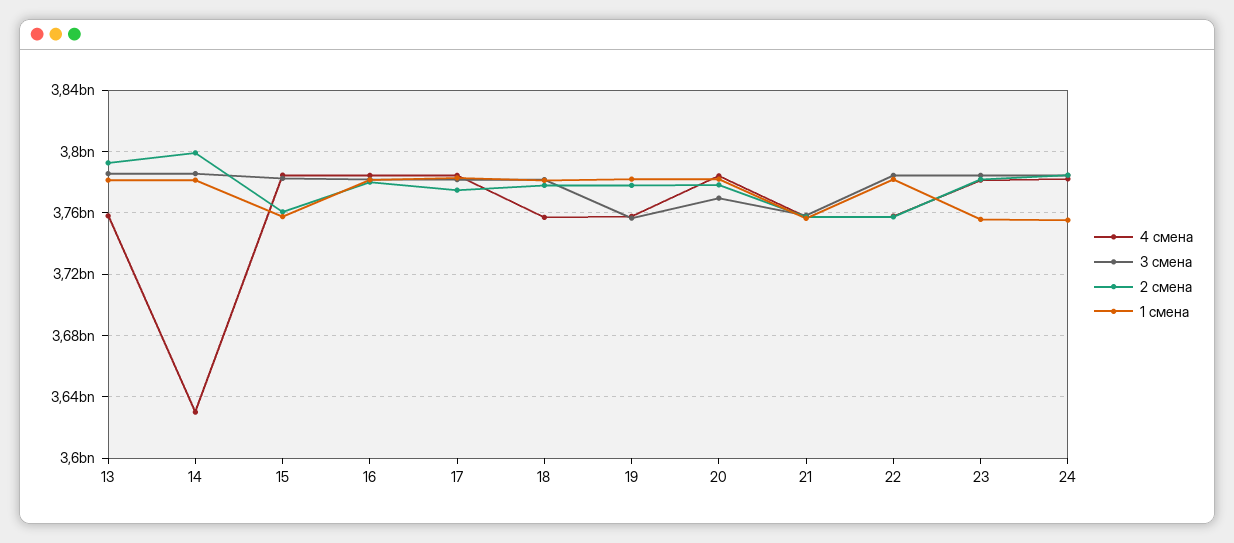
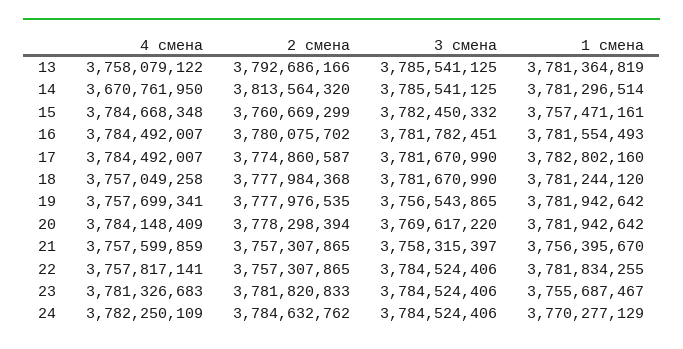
4 смена, 14: 3630000000 -> 3670761950
2 смена, 14: 3800000000 -> 3813564320
1 смена, 24: 3755000000 -> 3770277129

